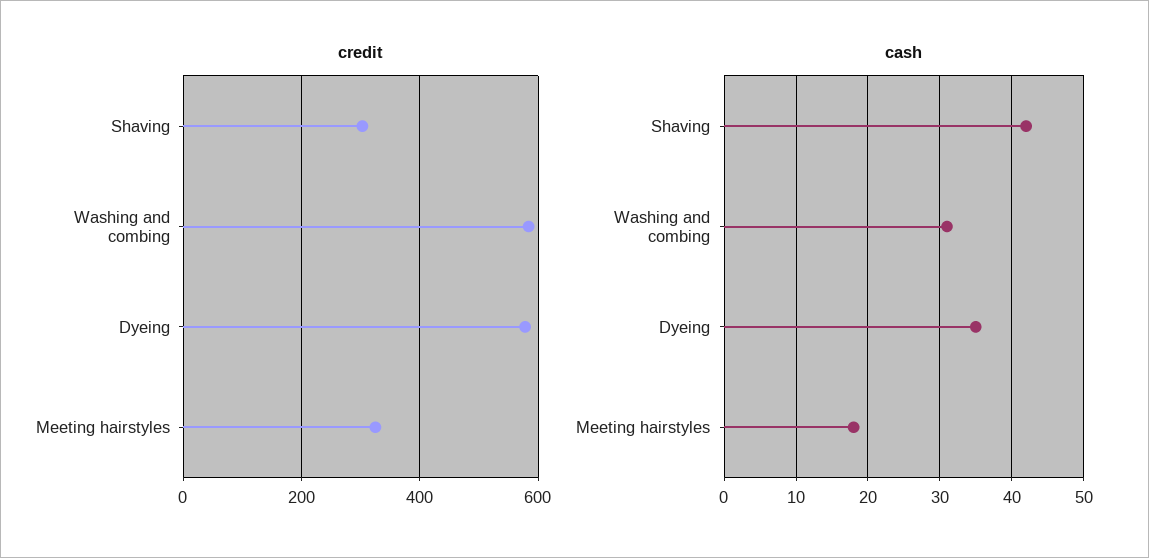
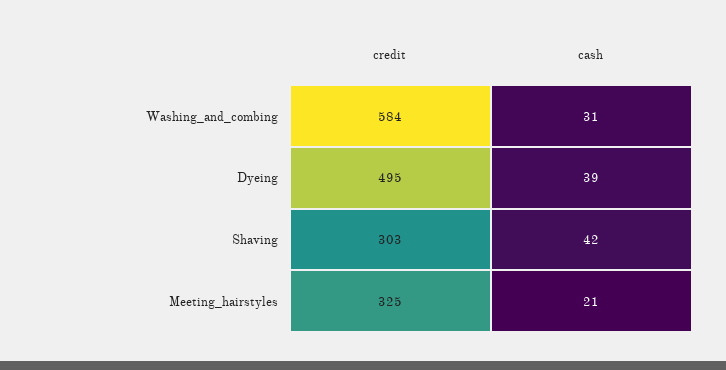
credit, Dyeing: 580 -> 495
cash, Dyeing: 35 -> 39
cash, Meeting hairstyles: 18 -> 21

